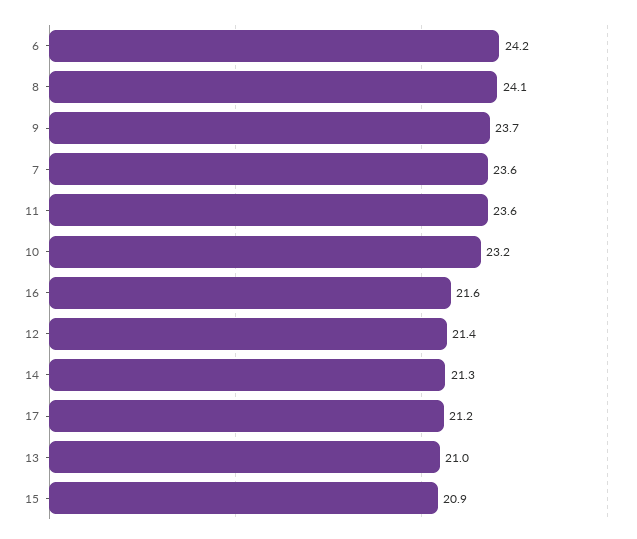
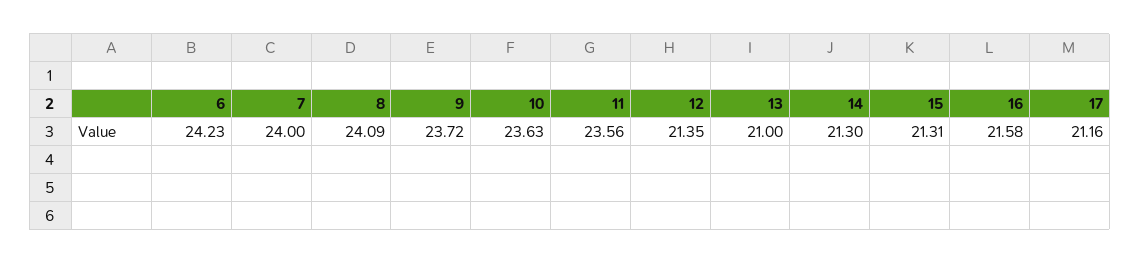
7: 23.6 -> 24
10: 23.2 -> 23.63
15: 20.9 -> 21.31

